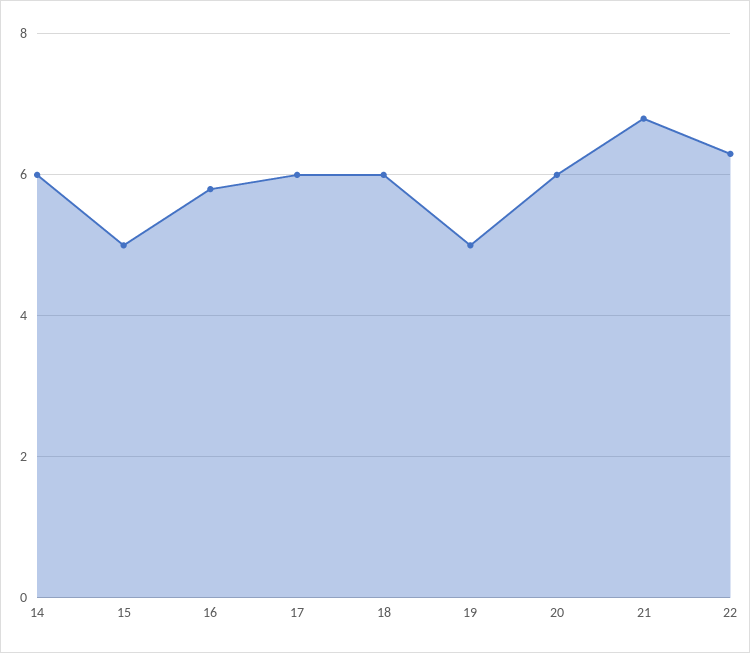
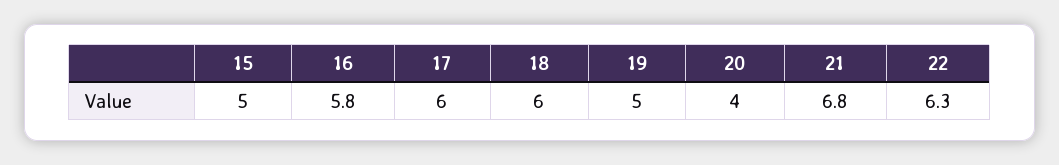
14: 6 -> none
20: 6 -> 4

